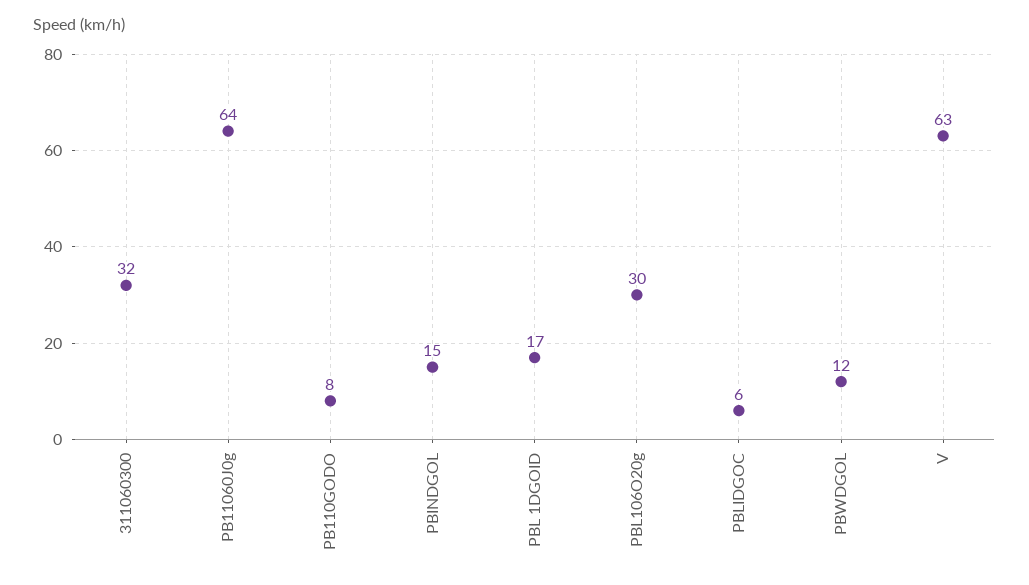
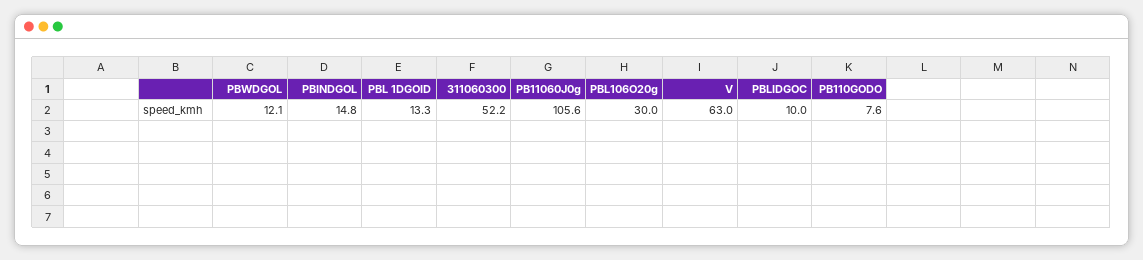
311060300: 32 -> 52.2
PB11060J0g: 64 -> 105.6
PBL 1DGOID: 17 -> 13.3
PBLIDGOC: 6 -> 10

